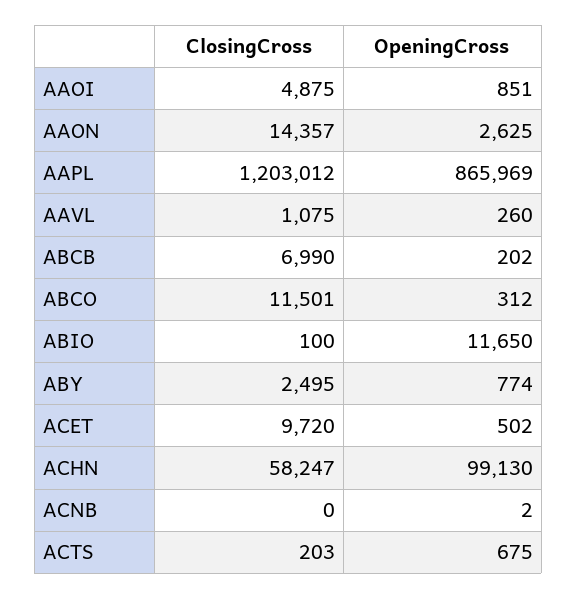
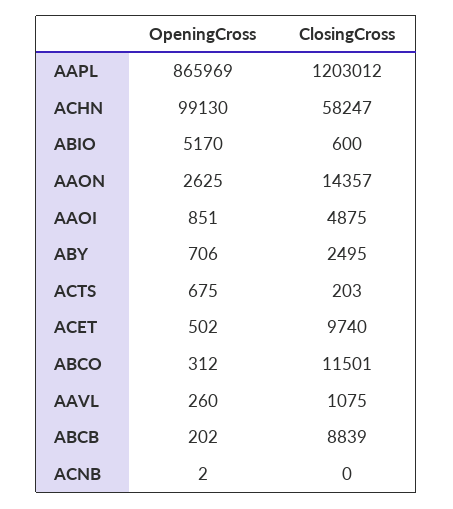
ClosingCross, ABCB: 6990 -> 8839
ClosingCross, ABIO: 100 -> 600
OpeningCross, ABIO: 11650 -> 5170
OpeningCross, ABY: 774 -> 706
ClosingCross, ACET: 9720 -> 9740

